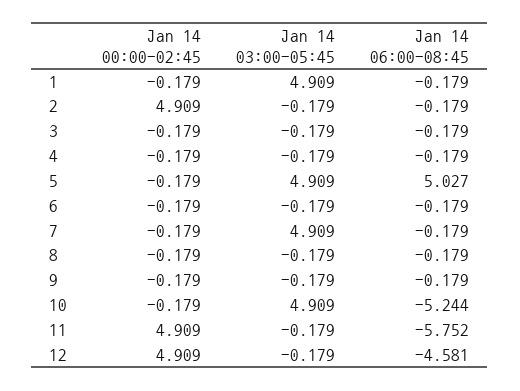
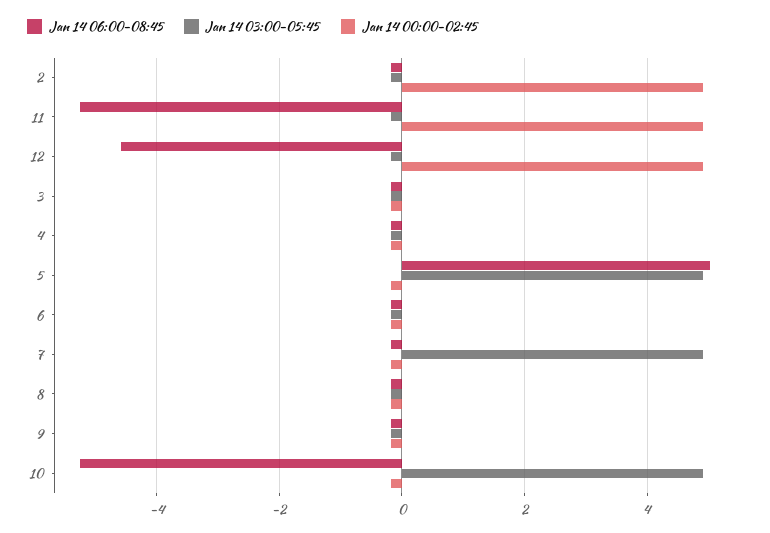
Jan 14 00:00-02:45, 1: -0.179 -> none
Jan 14 03:00-05:45, 1: 4.909 -> none
Jan 14 06:00-08:45, 1: -0.179 -> none
Jan 14 06:00-08:45, 11: -5.752 -> -5.2

